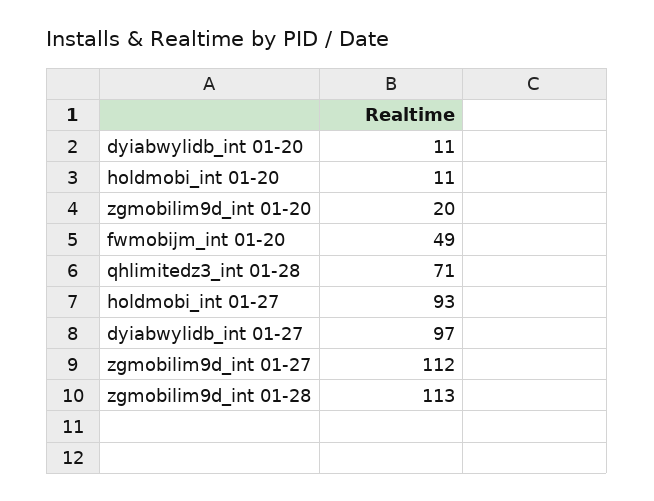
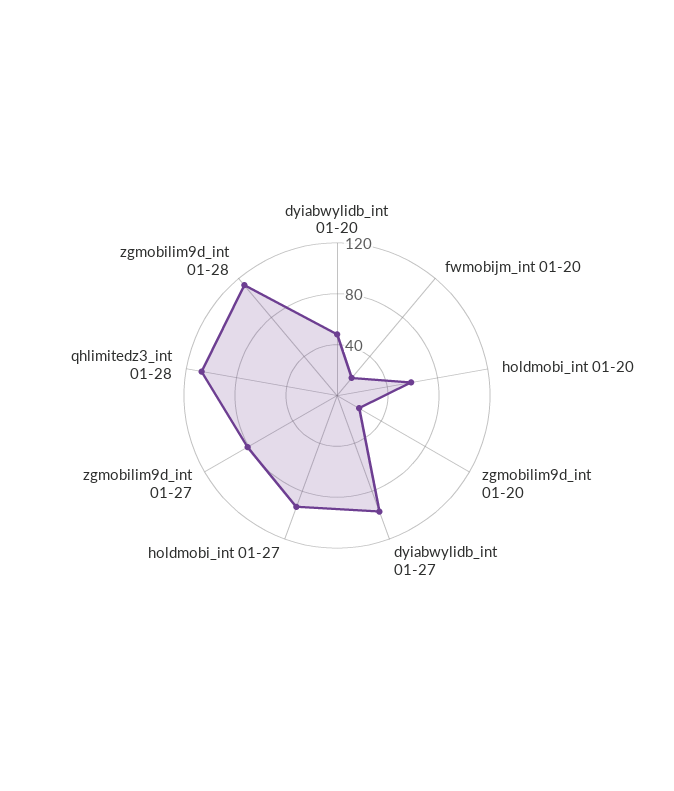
dyiabwylidb_int 01-20: 11 -> 50
holdmobi_int 01-20: 11 -> 60
fwmobijm_int 01-20: 49 -> 20
qhlimitedz3_int 01-28: 71 -> 110
zgmobilim9d_int 01-27: 112 -> 80

